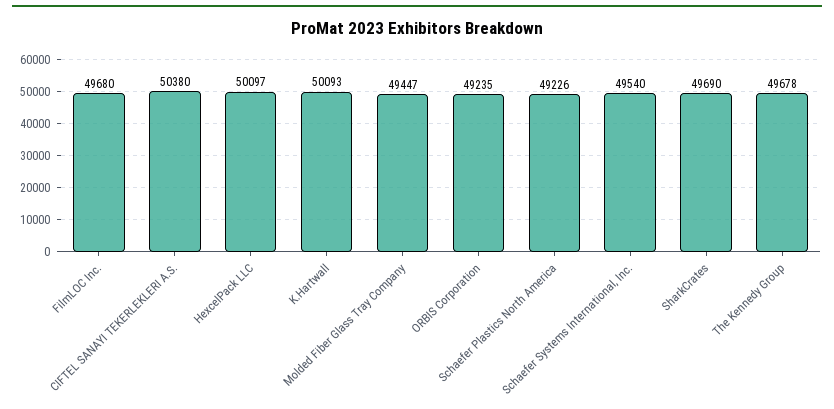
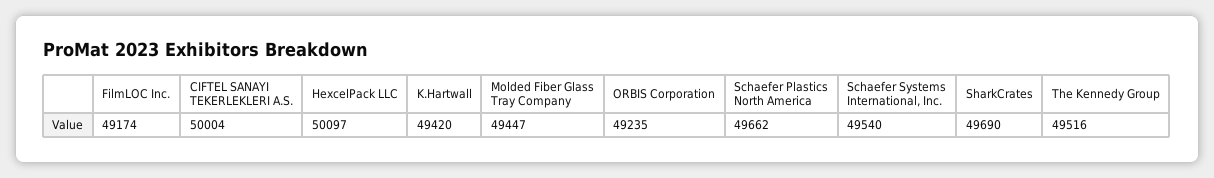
FilmLOC Inc.: 49680 -> 49174
CIFTEL SANAYI TEKERLEKLERI A.S.: 50380 -> 50004
K.Hartwall: 50093 -> 49420
Schaefer Plastics North America: 49226 -> 49662
The Kennedy Group: 49678 -> 49516

